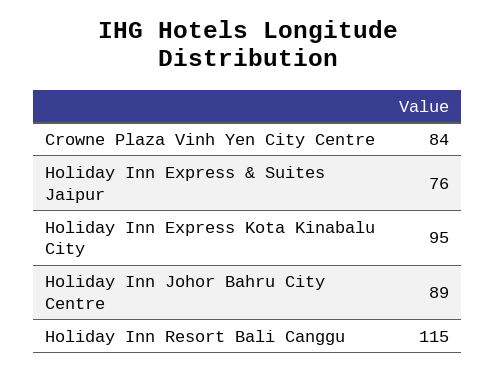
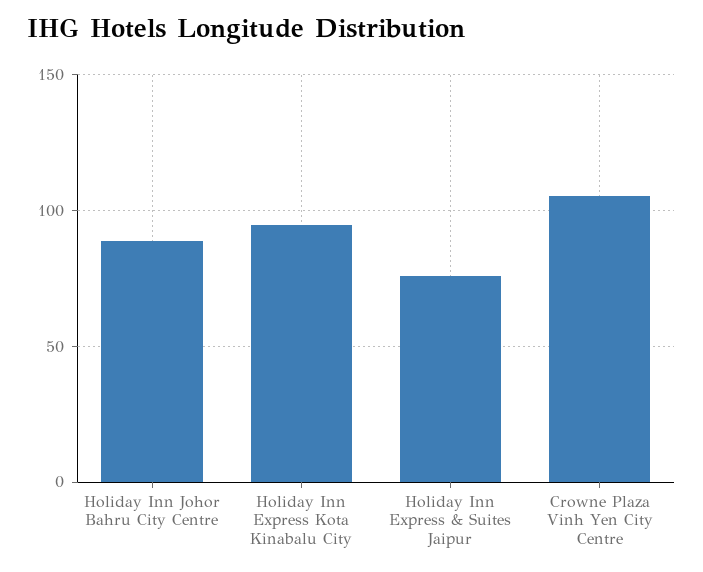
Crowne Plaza Vinh Yen City Centre: 84 -> 105
Holiday Inn Resort Bali Canggu: 115 -> none

